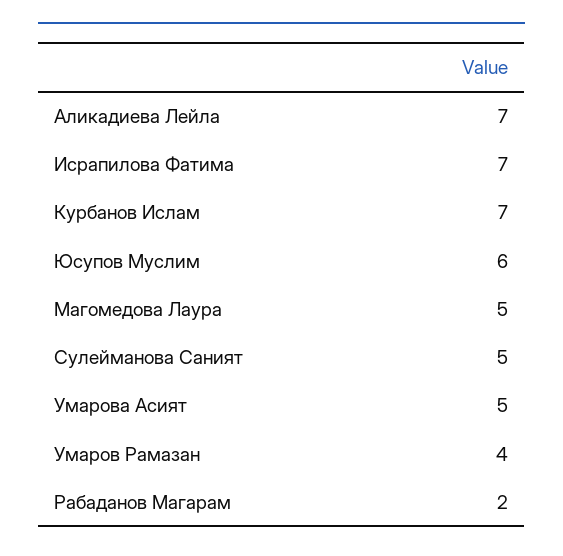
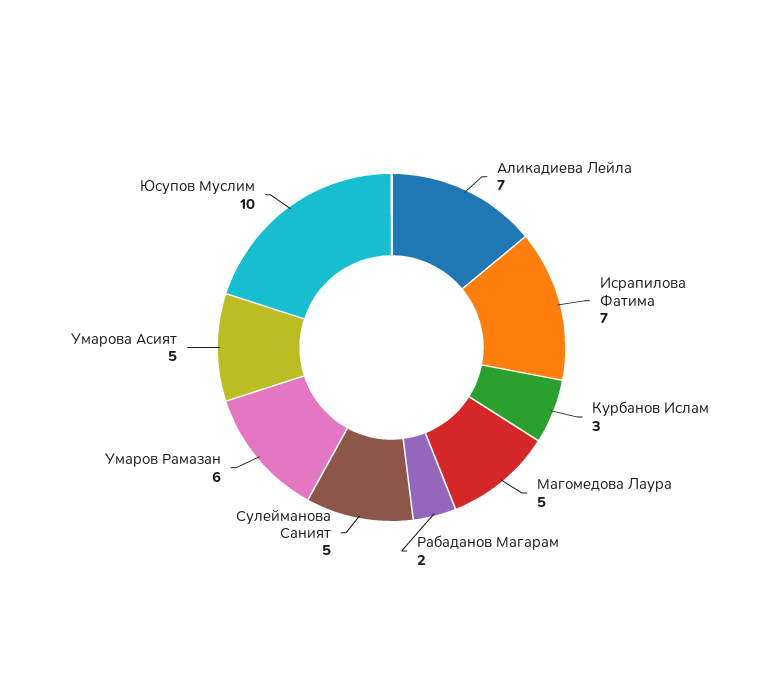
Курбанов Ислам: 7 -> 3
Юсупов Муслим: 6 -> 10
Умаров Рамазан: 4 -> 6

